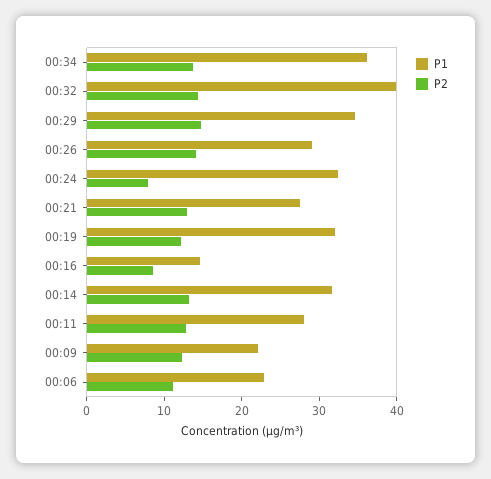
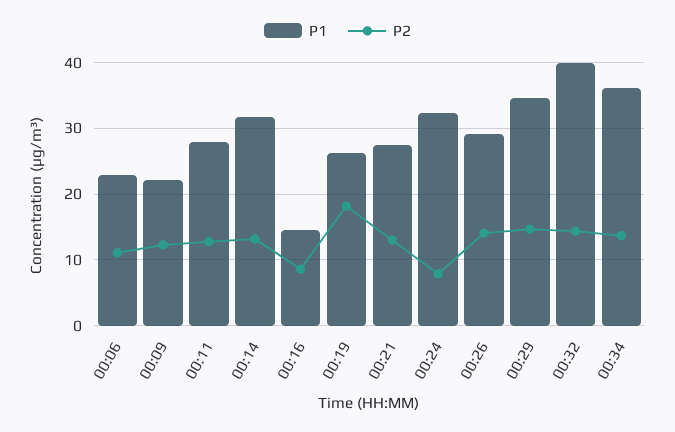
P1, 00:19: 32 -> 26
P2, 00:19: 12 -> 18

